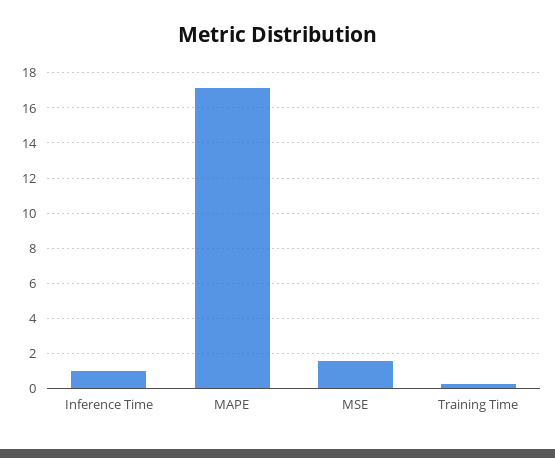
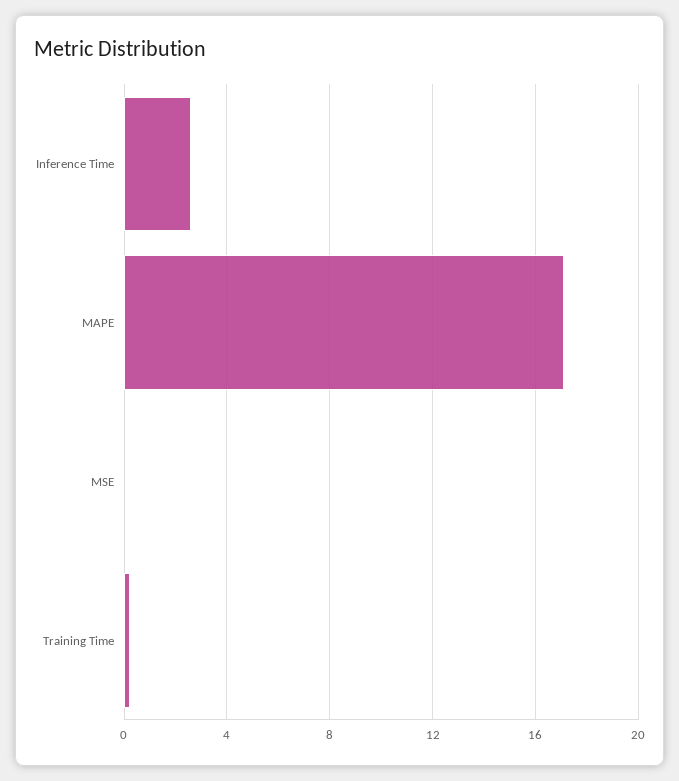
Inference Time: 1 -> 2.5
MSE: 1.5 -> 0

